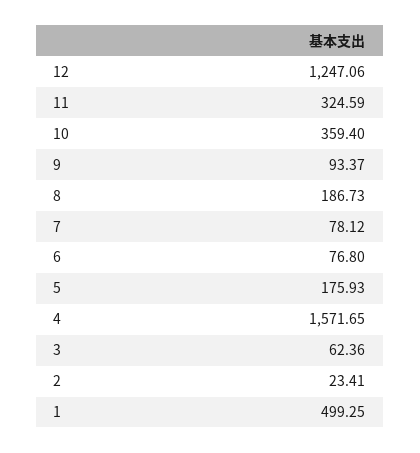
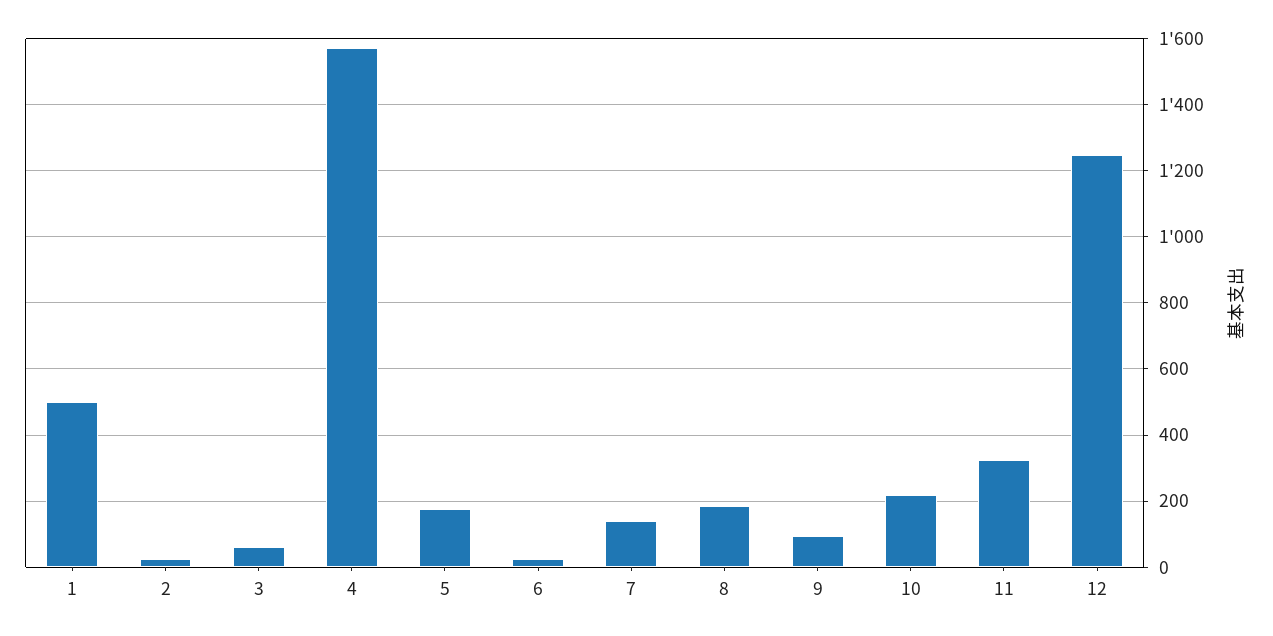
10: 359.4 -> 220
7: 78.12 -> 140
6: 76.8 -> 20

